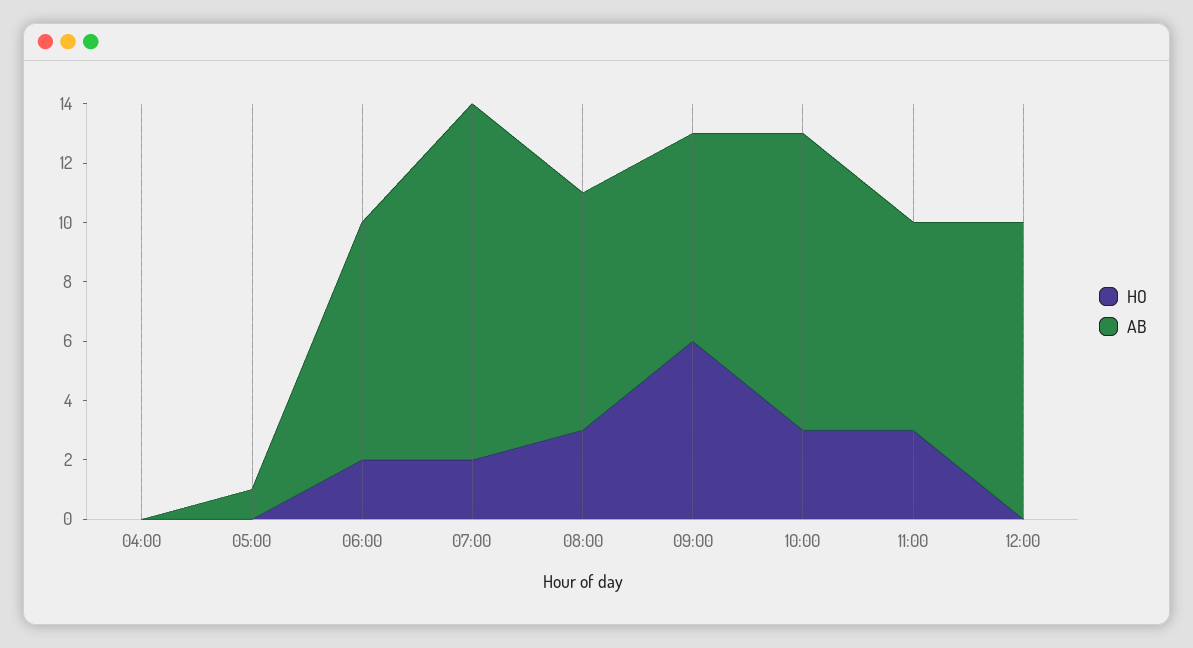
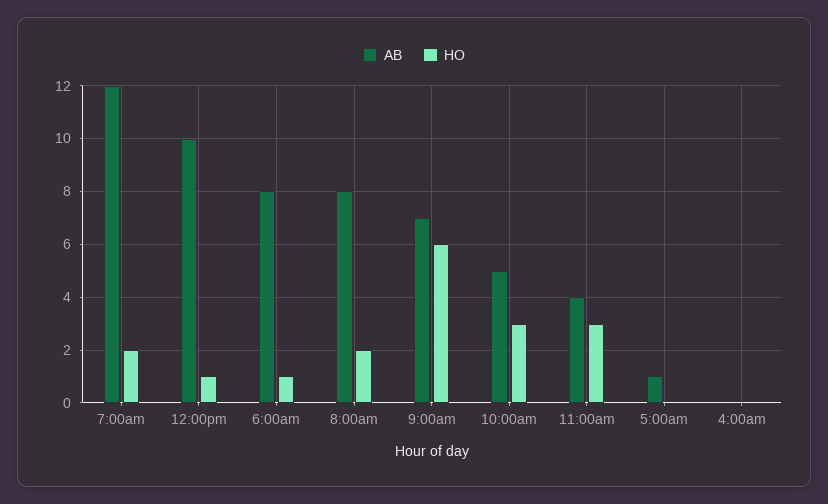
HO, 06:00: 2 -> 1
HO, 08:00: 3 -> 2
AB, 10:00: 10 -> 5
AB, 11:00: 7 -> 4
HO, 12:00: 0 -> 1

